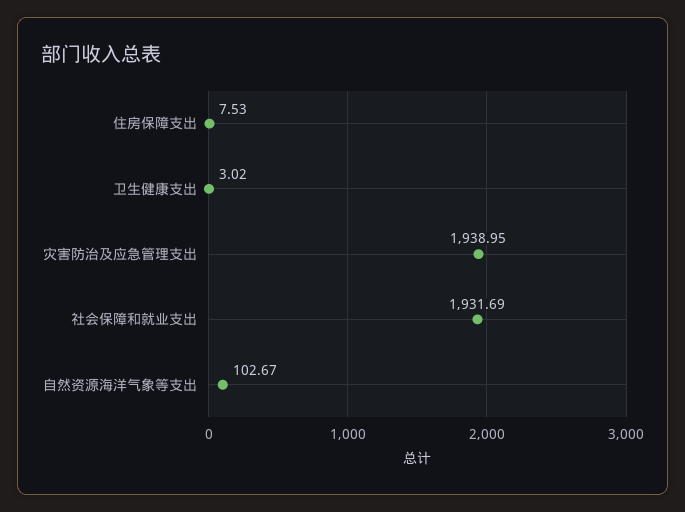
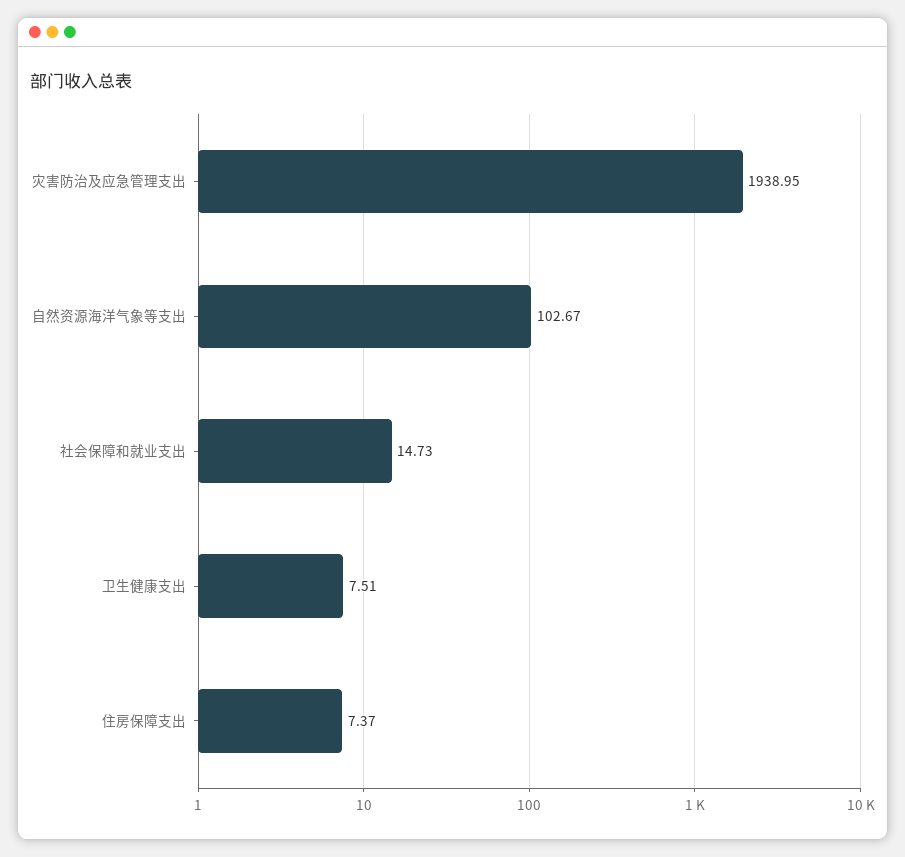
住房保障支出: 7.53 -> 7.37
卫生健康支出: 3.02 -> 7.51
社会保障和就业支出: 1931.69 -> 14.73

